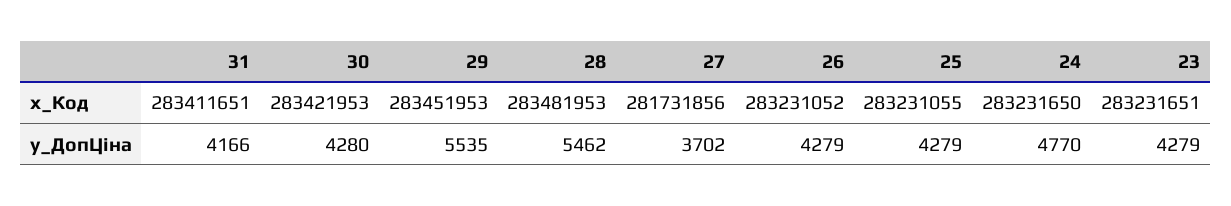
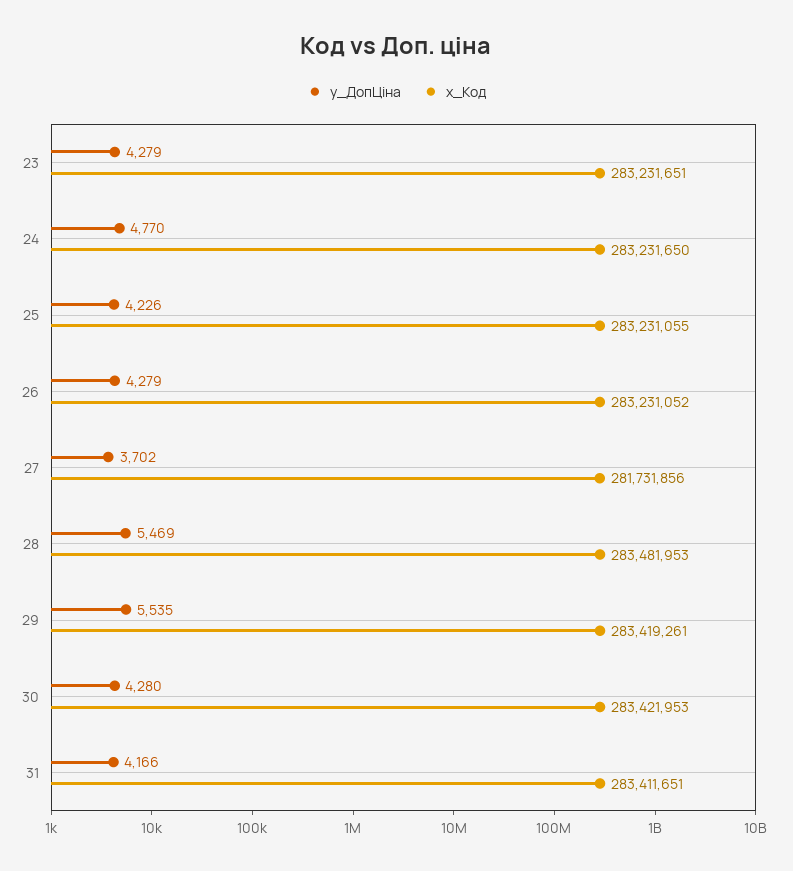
x_Код, 29: 283451953 -> 283419261
y_ДопЦіна, 28: 5462 -> 5469
y_ДопЦіна, 25: 4279 -> 4226

